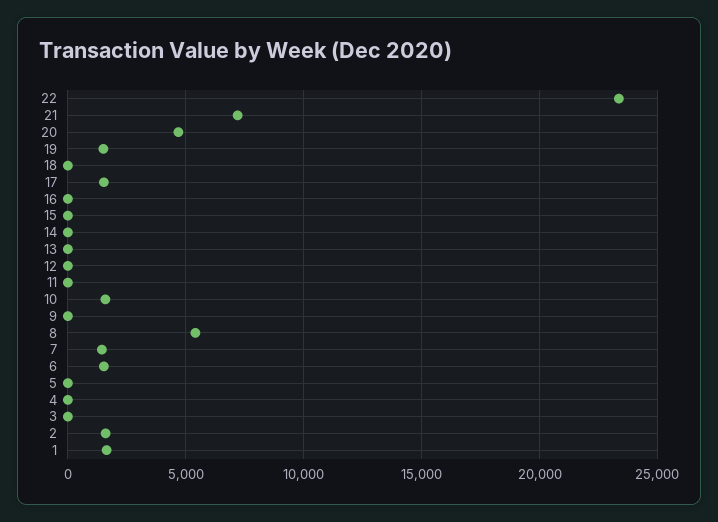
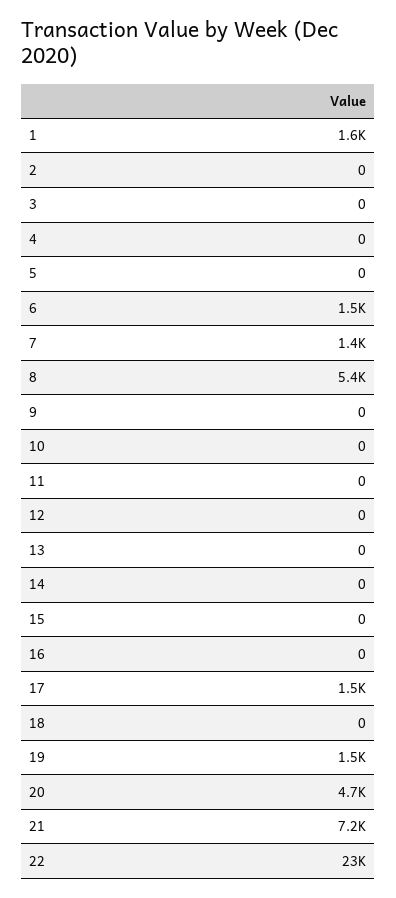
10: 1500 -> 0
2: 1500 -> 0

